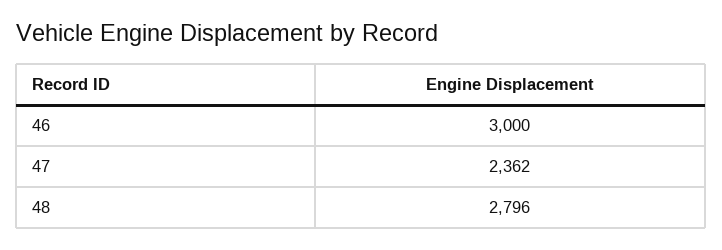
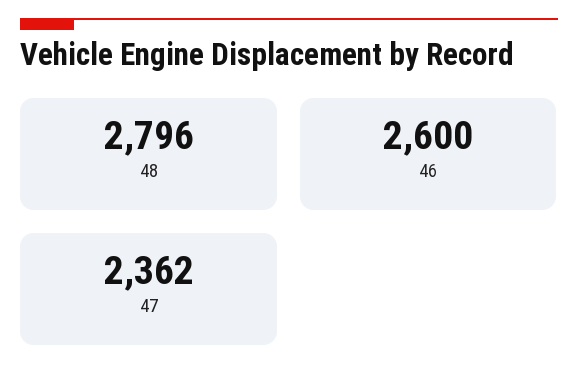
46: 3000 -> 2600

